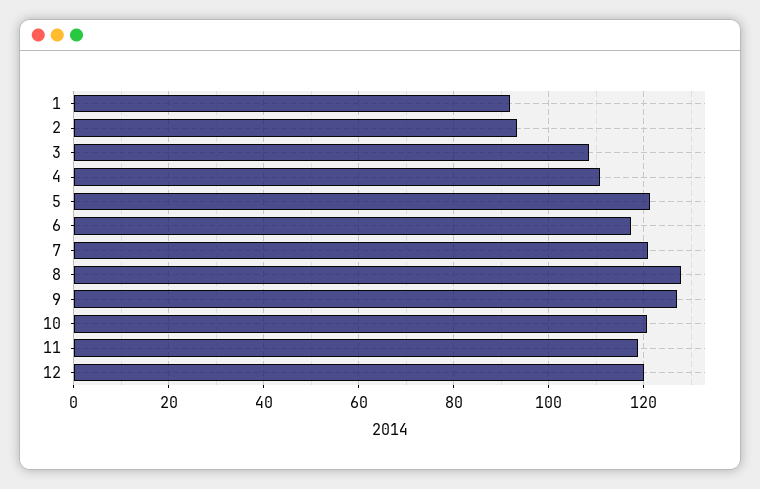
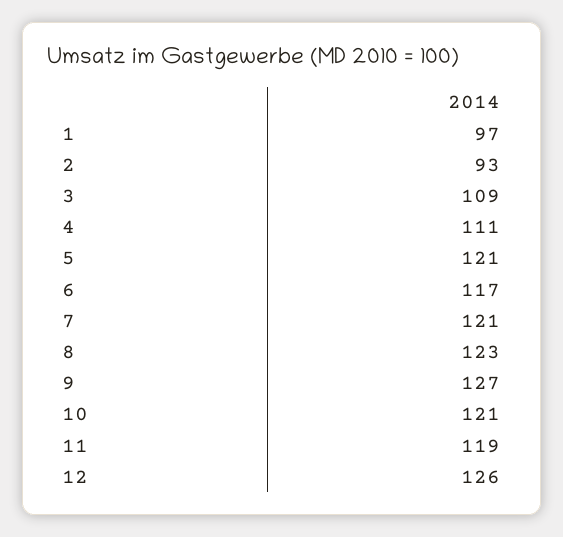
1: 92 -> 97
8: 128 -> 123
12: 120 -> 126

